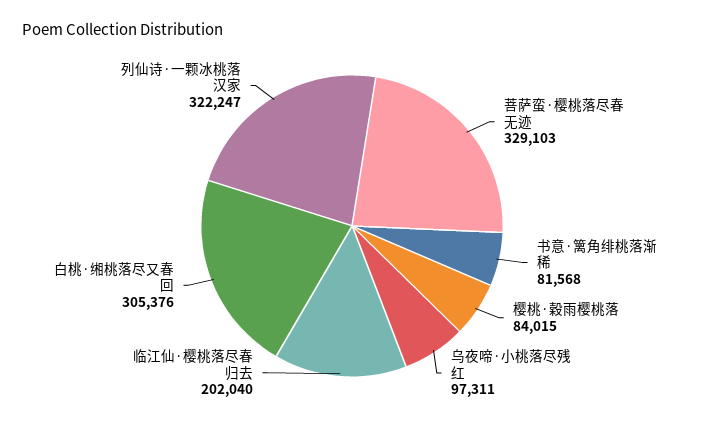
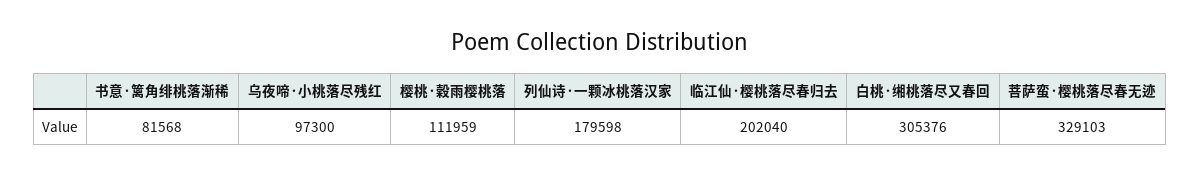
樱桃·穀雨樱桃落: 84015 -> 111959
乌夜啼·小桃落尽残红: 97311 -> 97300
列仙诗·一颗冰桃落汉家: 322247 -> 179598

